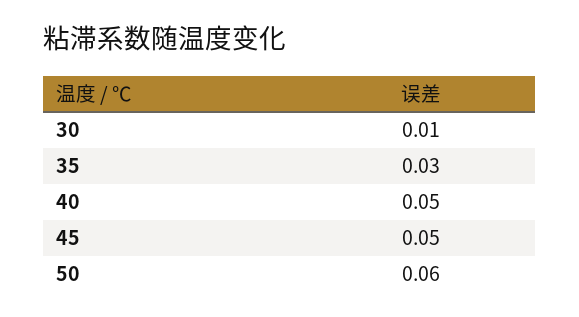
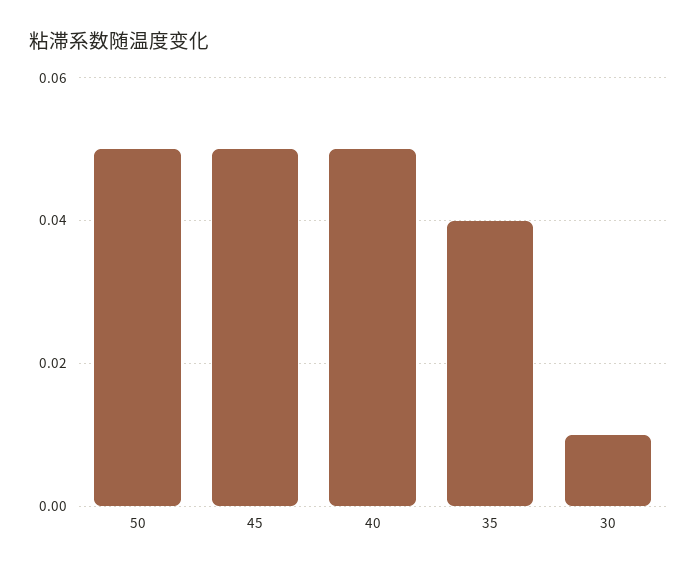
35: 0.03 -> 0.04
50: 0.06 -> 0.05

